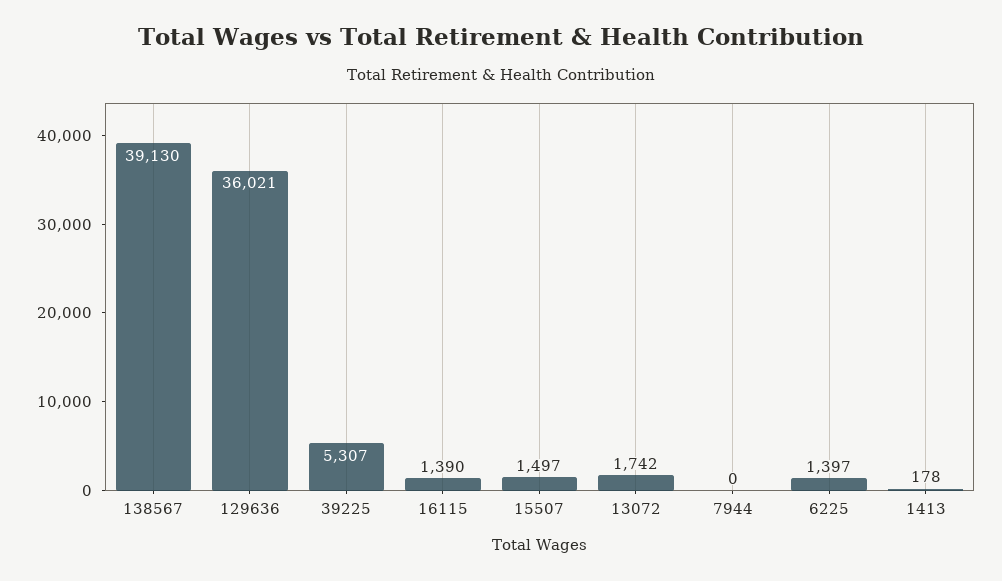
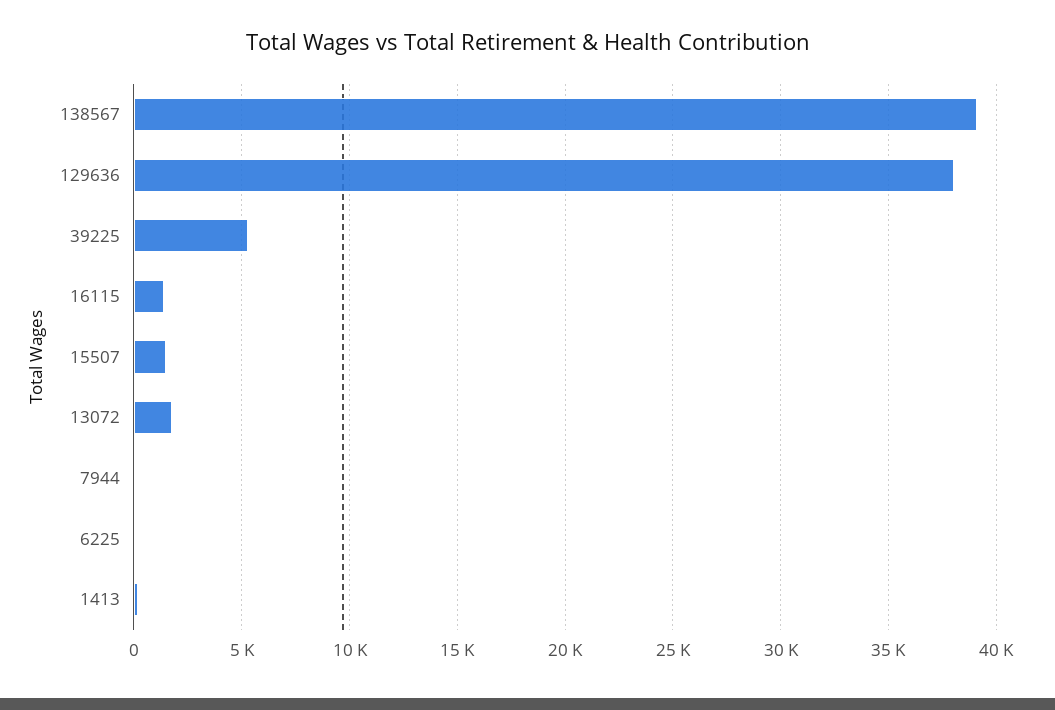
129636: 36021 -> 38000
6225: 1397 -> 0

